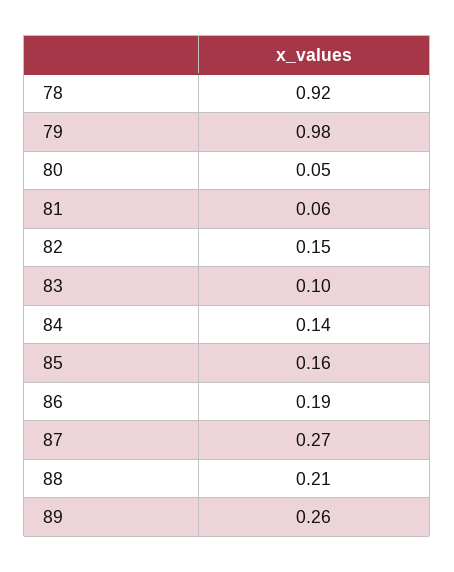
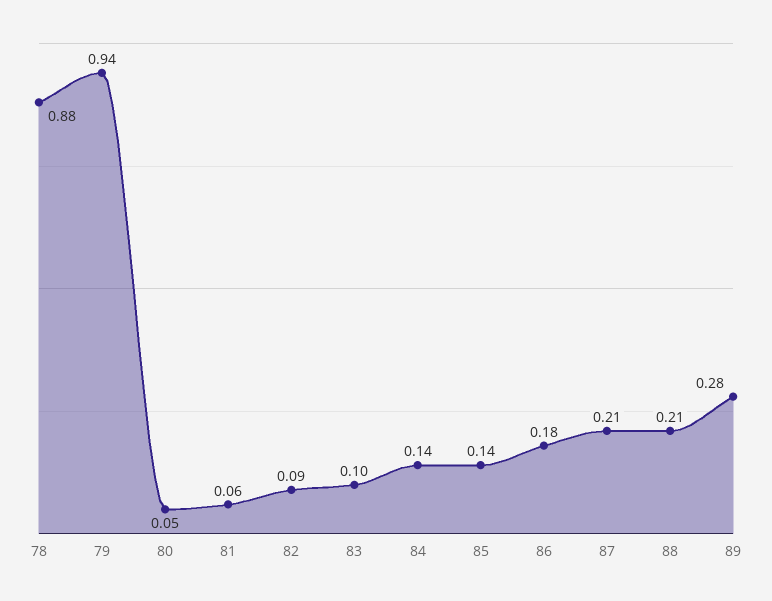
78: 0.92 -> 0.88
79: 0.98 -> 0.94
82: 0.15 -> 0.09
85: 0.16 -> 0.14
86: 0.19 -> 0.18
87: 0.27 -> 0.21
89: 0.26 -> 0.28

